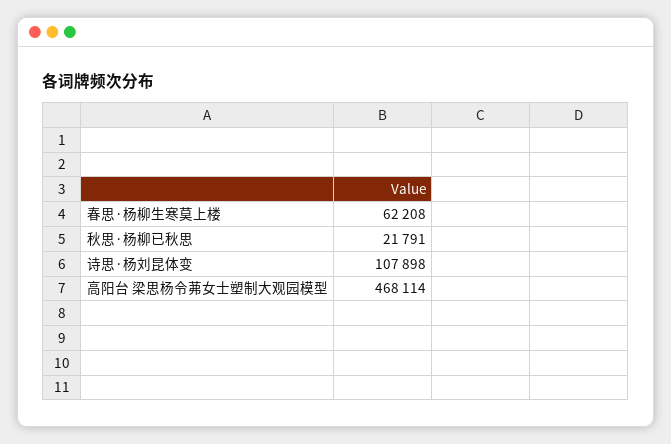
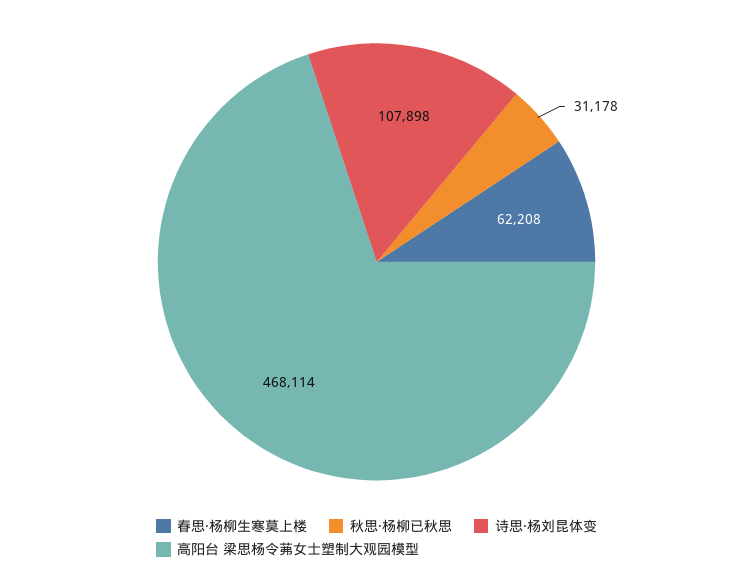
秋思·杨柳已秋思: 21791 -> 31178

